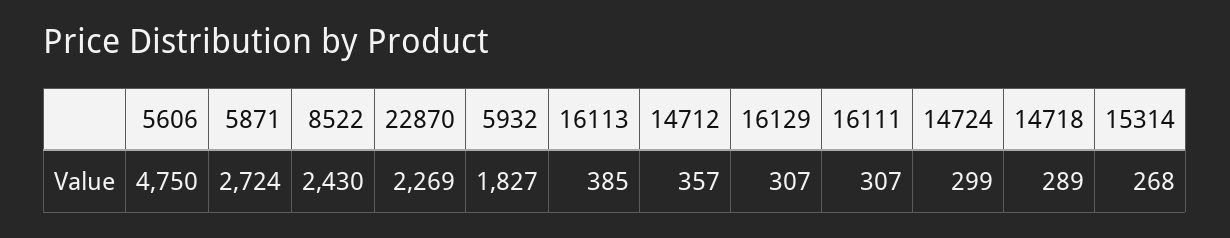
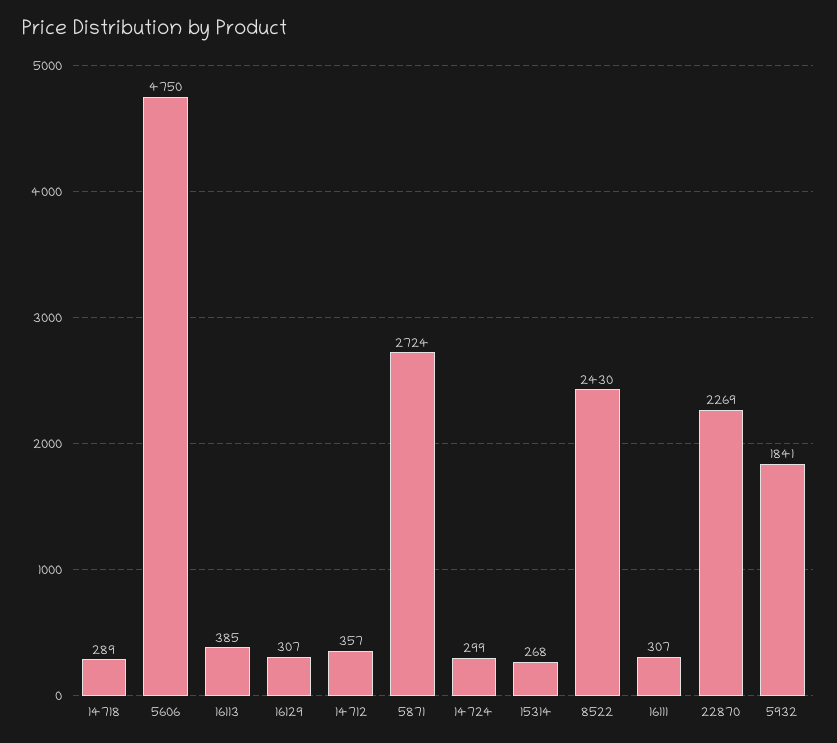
5932: 1827 -> 1841

